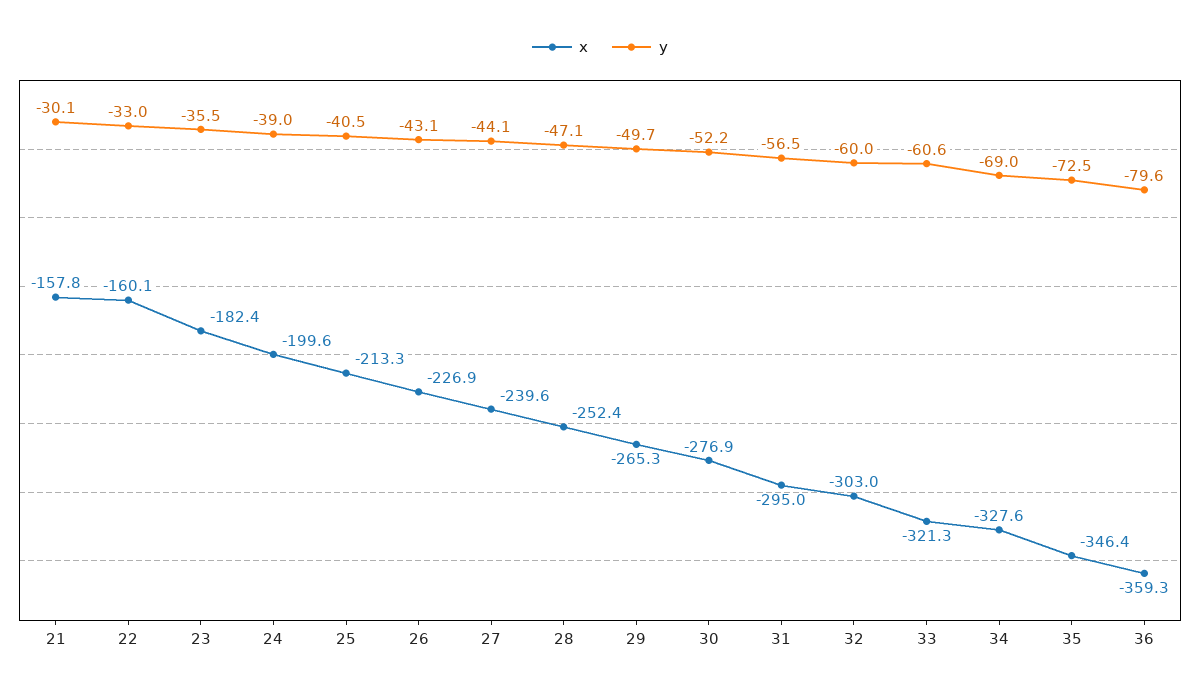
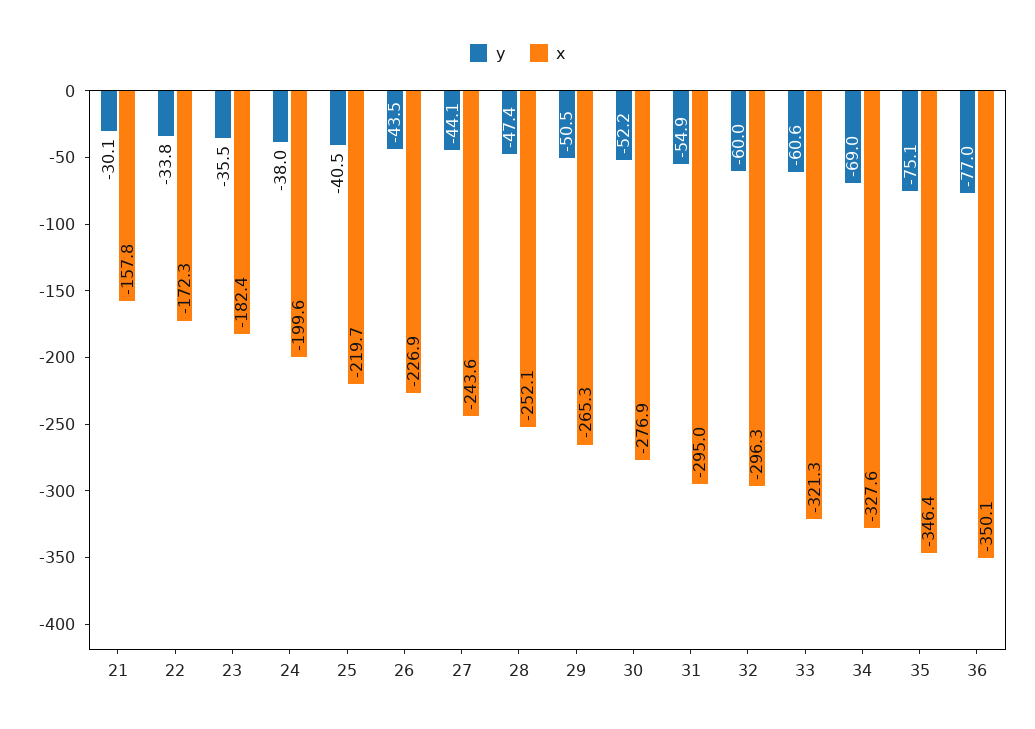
x, 22: -160.1 -> -172.3
y, 22: -33 -> -33.8
y, 24: -39 -> -38
x, 25: -213.3 -> -219.7
y, 26: -43.1 -> -43.5
x, 27: -239.6 -> -243.6
x, 28: -252.4 -> -252.1
y, 28: -47.1 -> -47.4
y, 29: -49.7 -> -50.5
y, 31: -56.5 -> -54.9
x, 32: -303 -> -296.3
y, 35: -72.5 -> -75.1
x, 36: -359.3 -> -350.1
y, 36: -79.6 -> -77

